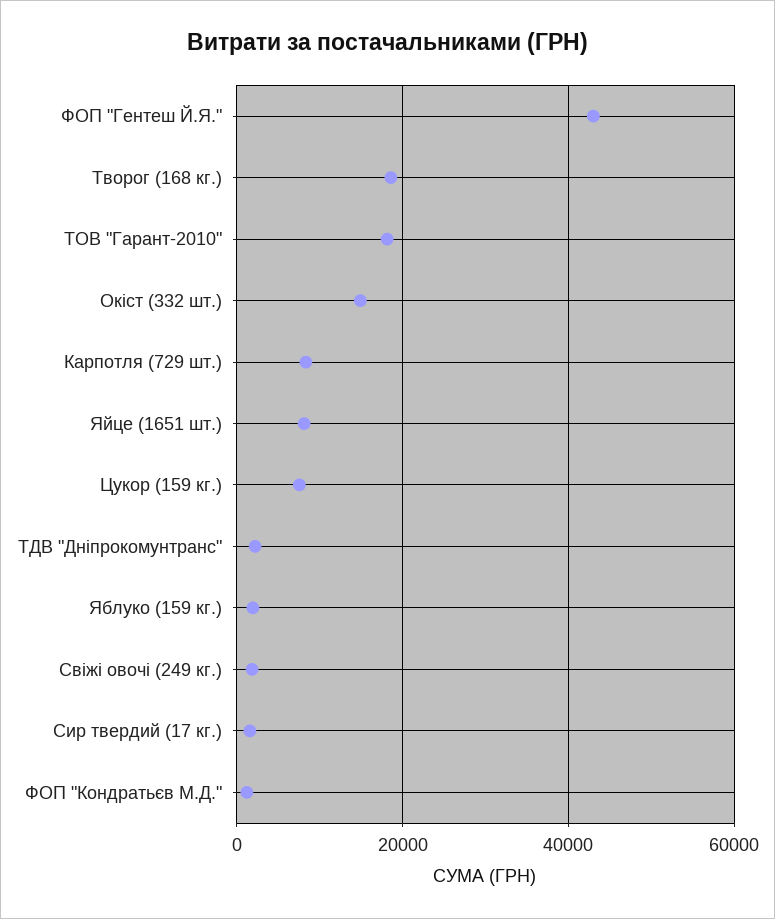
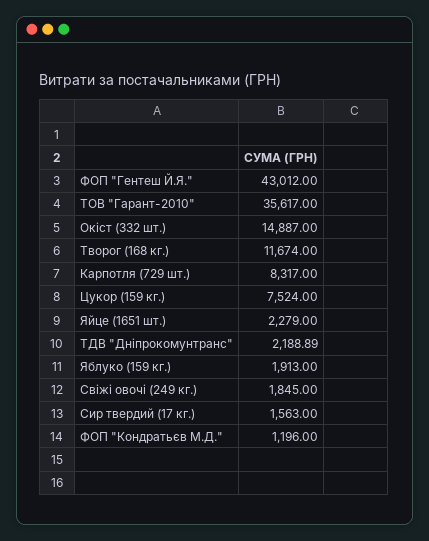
Творог (168 кг.): 18000 -> 11674
ТОВ "Гарант-2010": 18000 -> 35617
Яйце (1651 шт.): 8000 -> 2279

